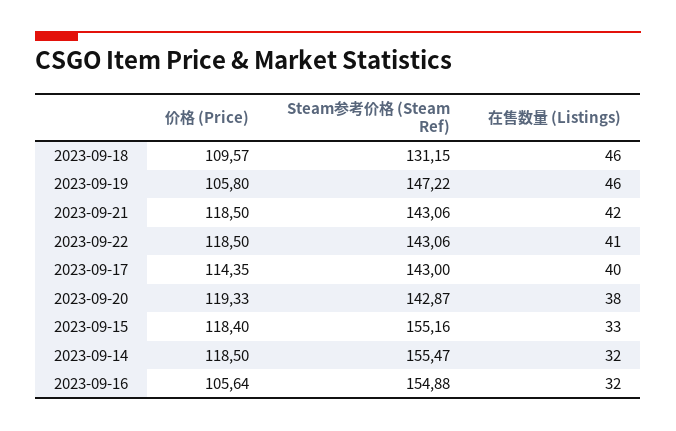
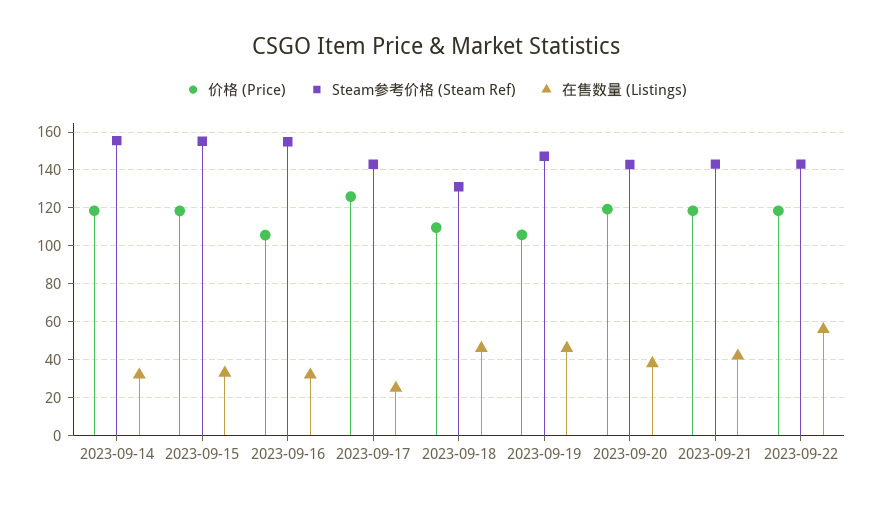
在售数量 (Listings), 2023-09-22: 41 -> 55
价格 (Price), 2023-09-17: 114.35 -> 125
在售数量 (Listings), 2023-09-17: 40 -> 25

